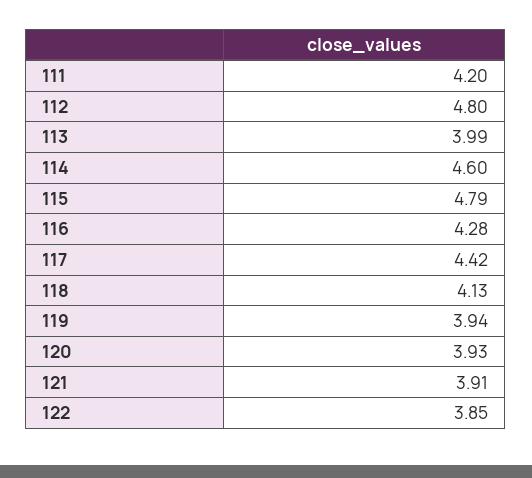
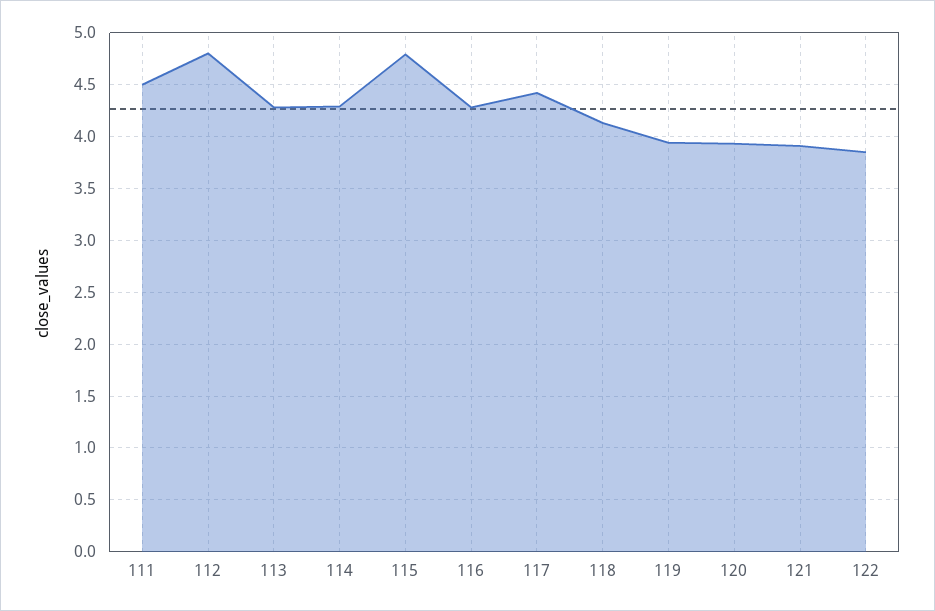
111: 4.2 -> 4.5
113: 3.99 -> 4.3
114: 4.6 -> 4.3

